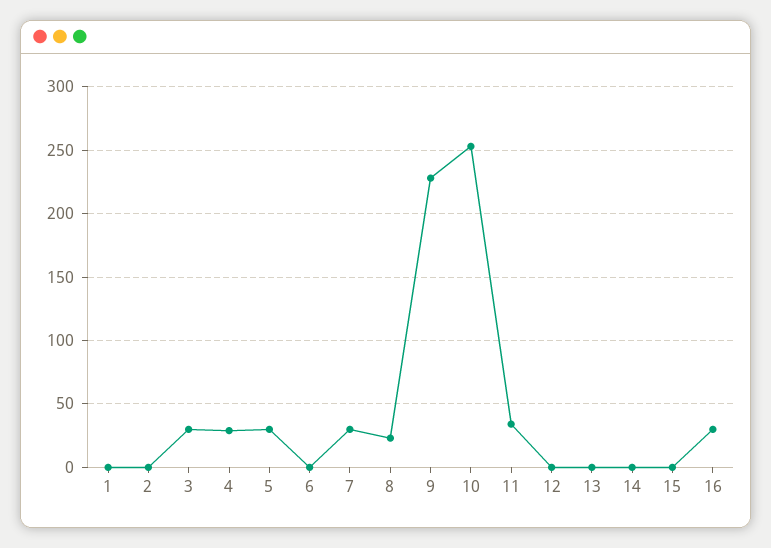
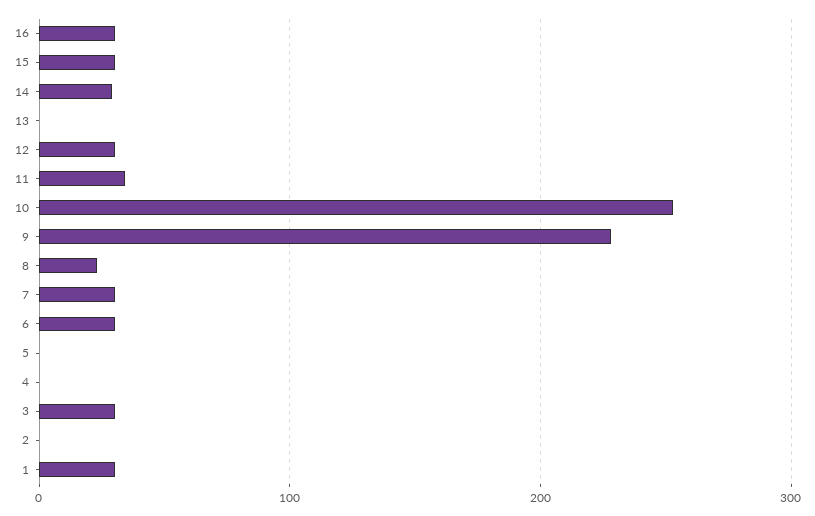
1: 0 -> 30
4: 30 -> 0
5: 30 -> 0
6: 0 -> 30
12: 0 -> 30
14: 0 -> 30
15: 0 -> 30

